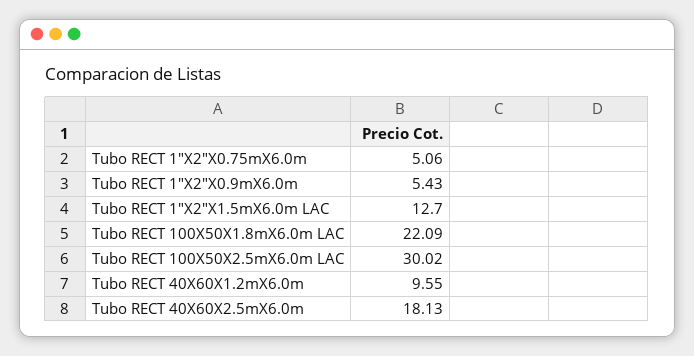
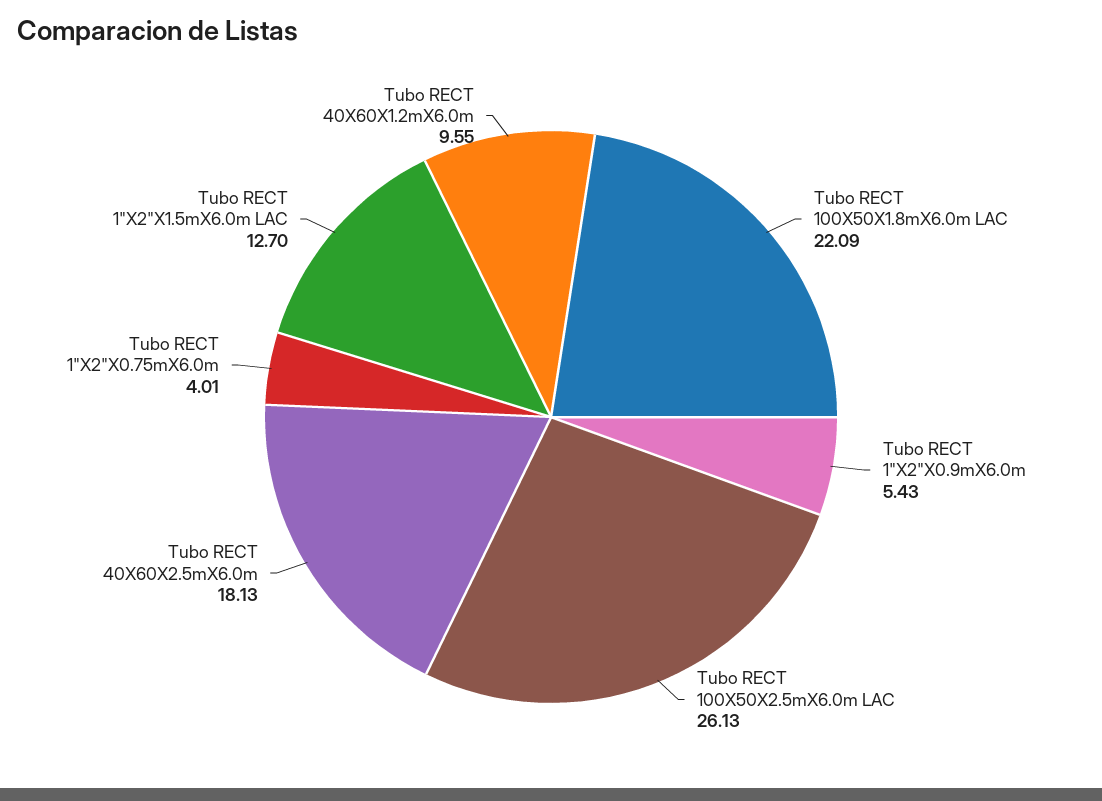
Tubo RECT 1"X2"X0.75mX6.0m: 5.06 -> 4.01
Tubo RECT 100X50X2.5mX6.0m LAC: 30.02 -> 26.13

